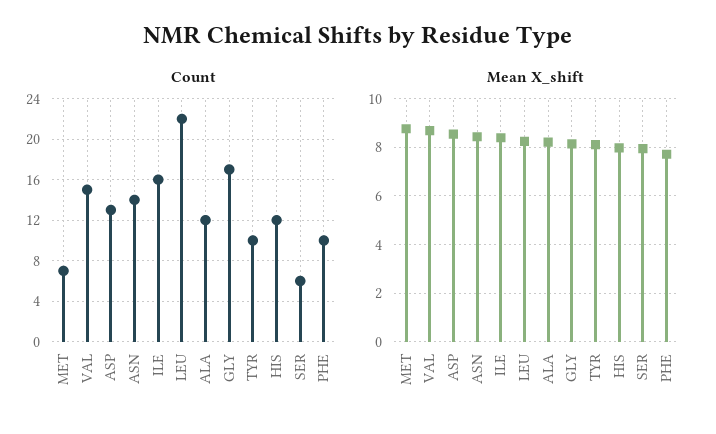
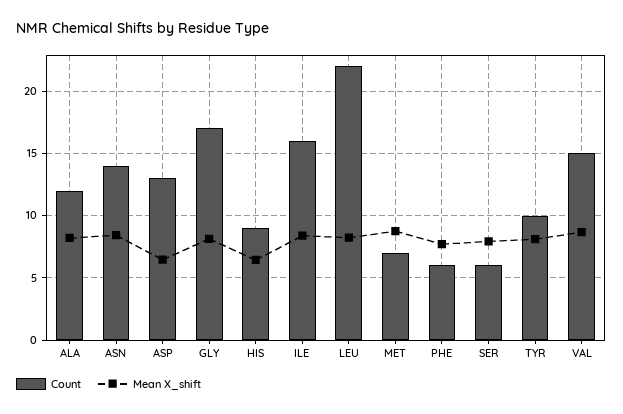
Count, HIS: 12 -> 9
Count, PHE: 10 -> 6
Mean X_shift, ASP: 8.5 -> 6.5
Mean X_shift, HIS: 8 -> 6.5

